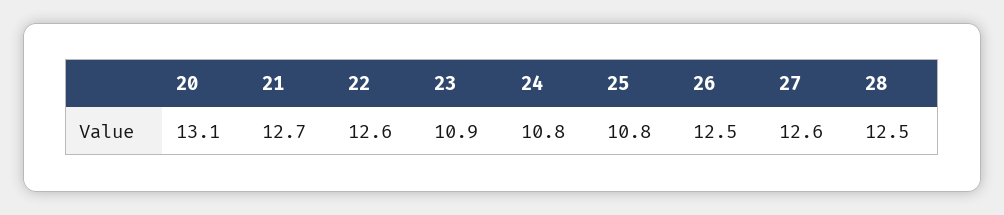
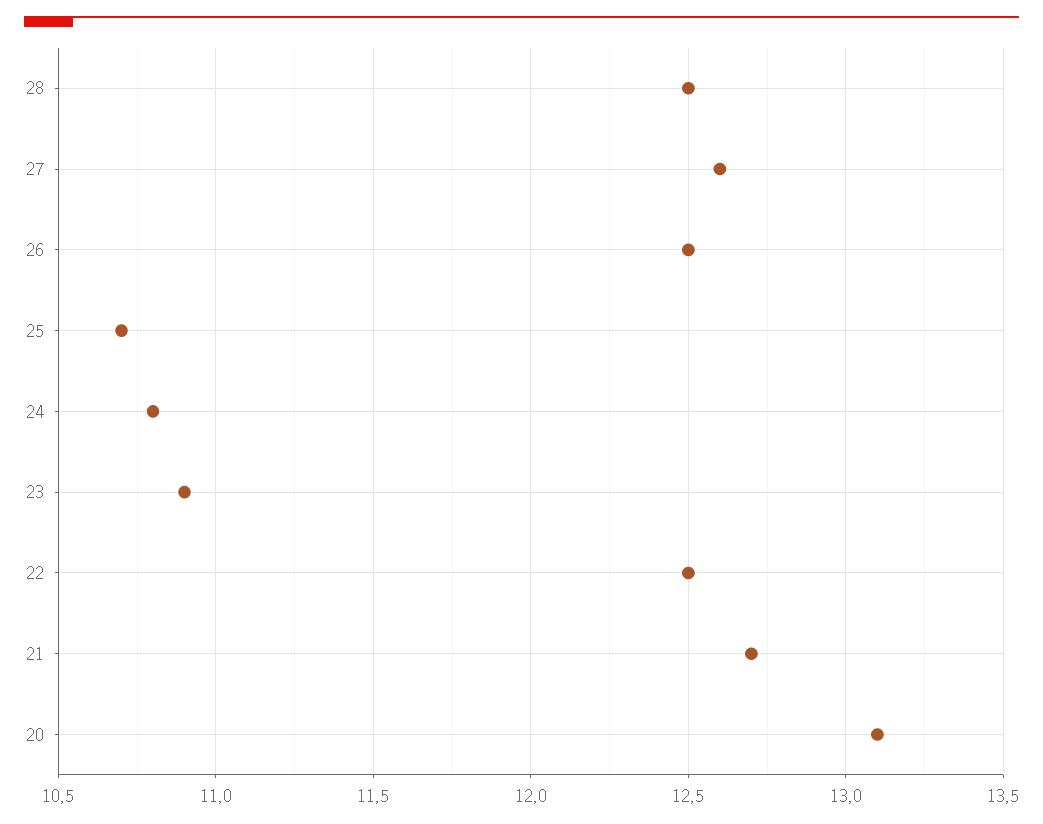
22: 12.6 -> 12.5
25: 10.8 -> 10.7

